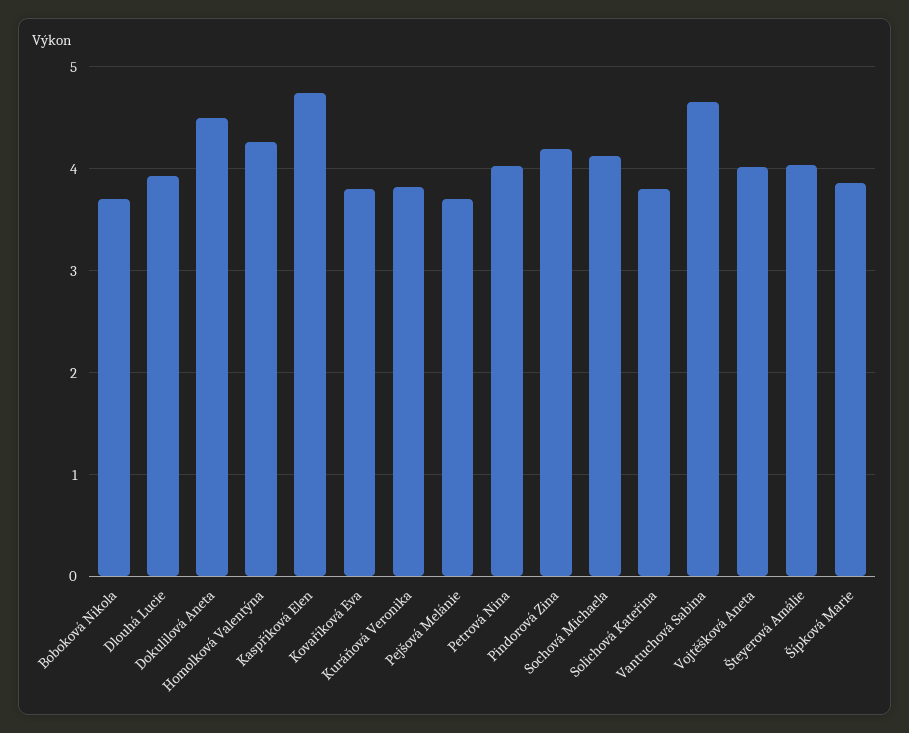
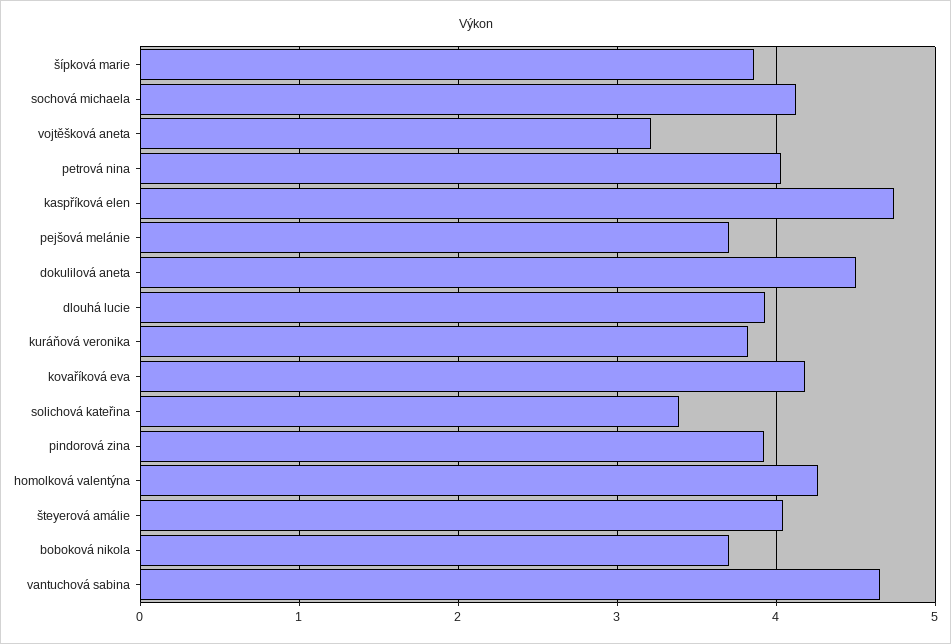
Kovaříková Eva: 3.8 -> 4.2
Pindorová Zina: 4.2 -> 3.9
Solichová Kateřina: 3.8 -> 3.4
Vojtěšková Aneta: 4 -> 3.2

